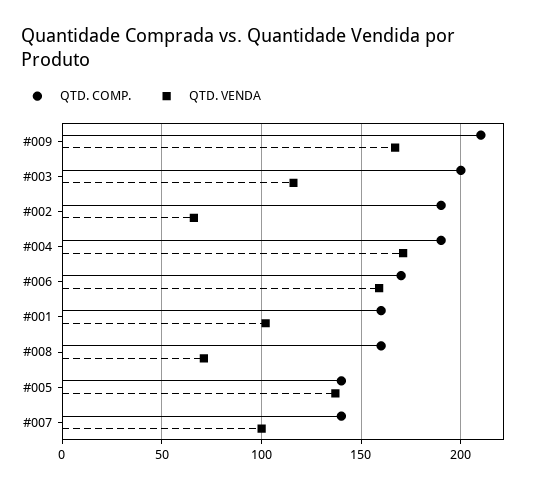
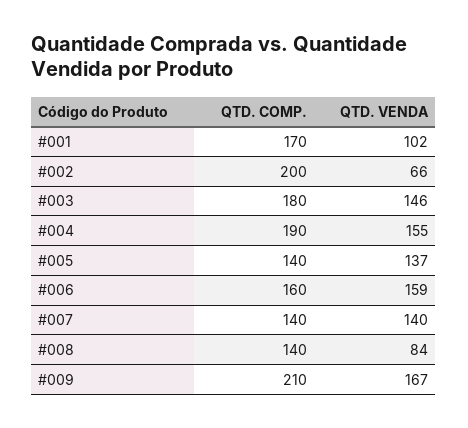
QTD. COMP., #003: 200 -> 180
QTD. VENDA, #003: 115 -> 146
QTD. COMP., #002: 190 -> 200
QTD. VENDA, #004: 170 -> 155
QTD. COMP., #006: 170 -> 160
QTD. COMP., #001: 160 -> 170
QTD. COMP., #008: 160 -> 140
QTD. VENDA, #008: 70 -> 84
QTD. VENDA, #007: 100 -> 140

